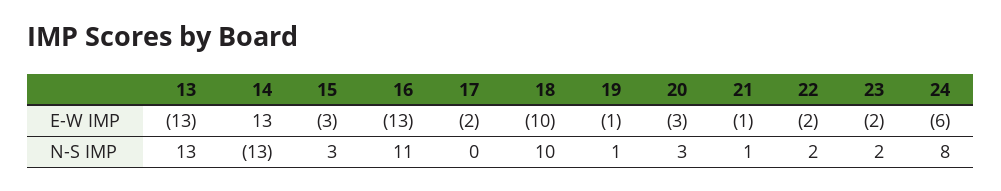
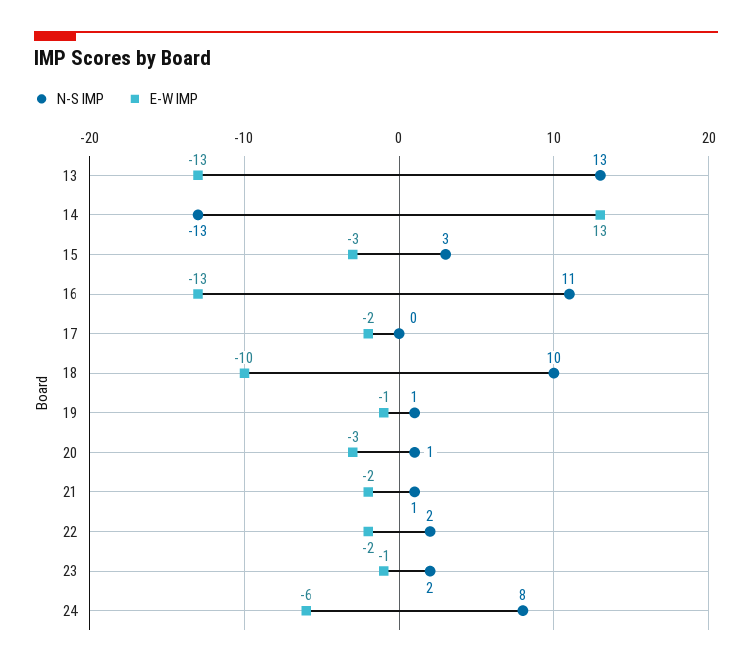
E-W IMP, 21: -1 -> -2
E-W IMP, 23: -2 -> -1
N-S IMP, 20: 3 -> 1

